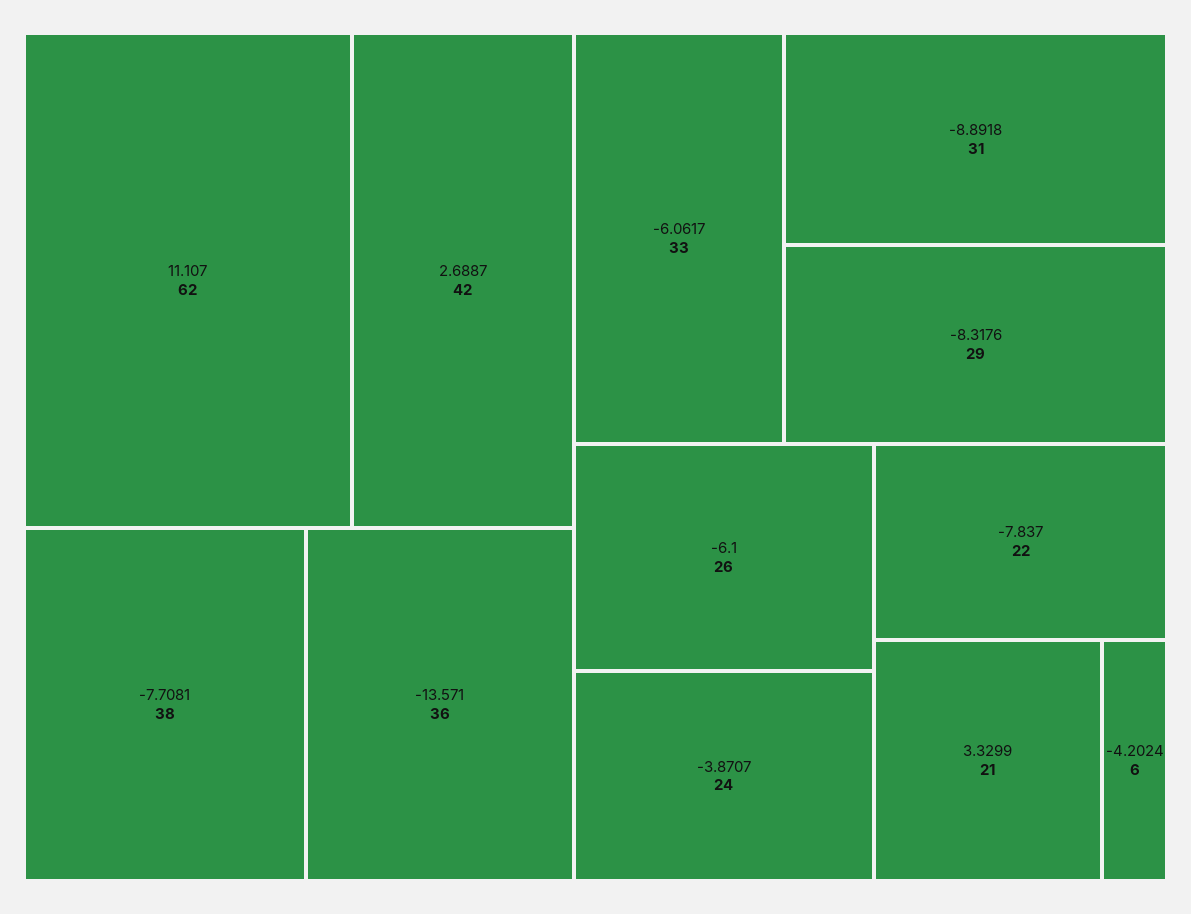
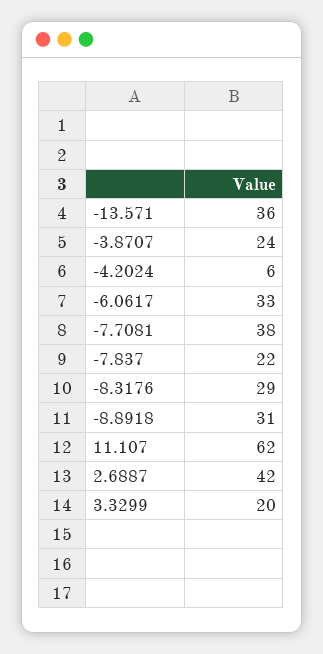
-6.1: 26 -> none
3.3299: 21 -> 20

